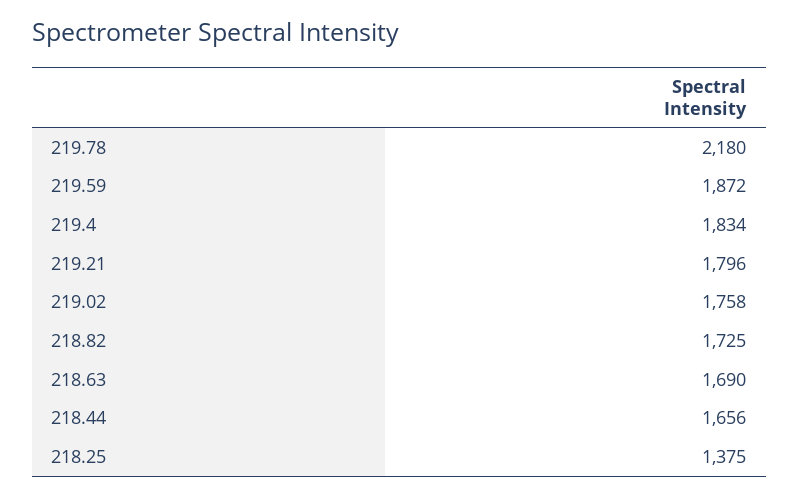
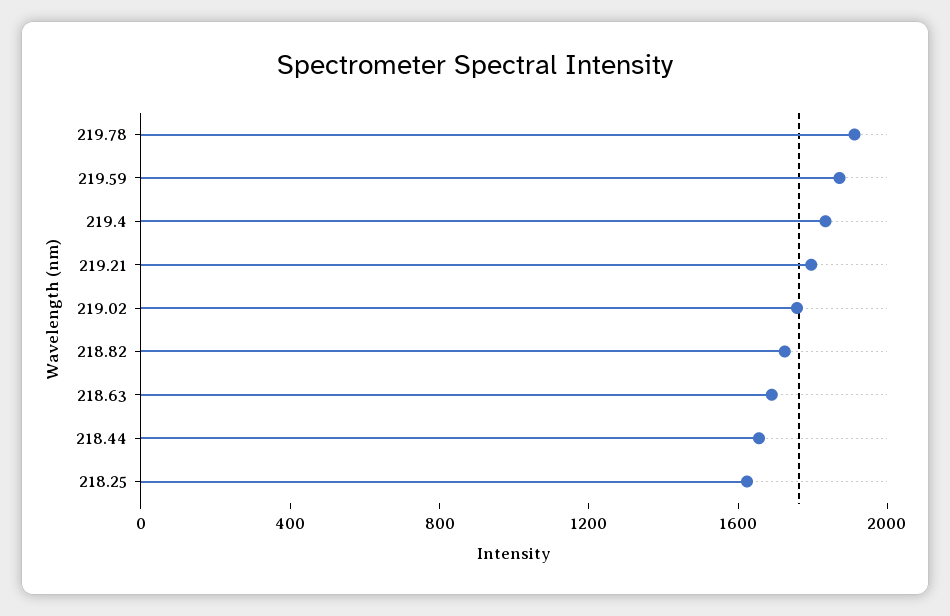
219.78: 2180 -> 1900
218.25: 1375 -> 1600

